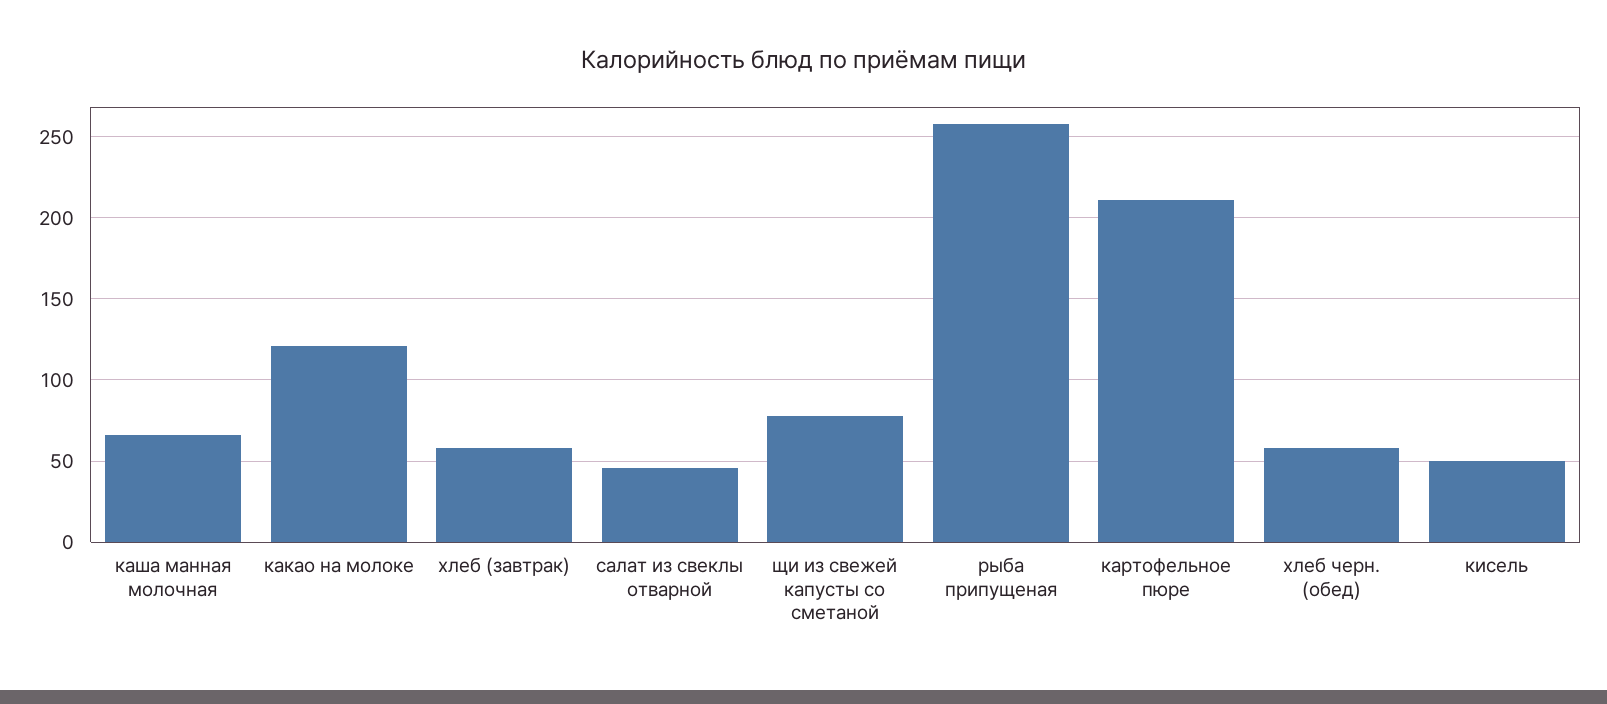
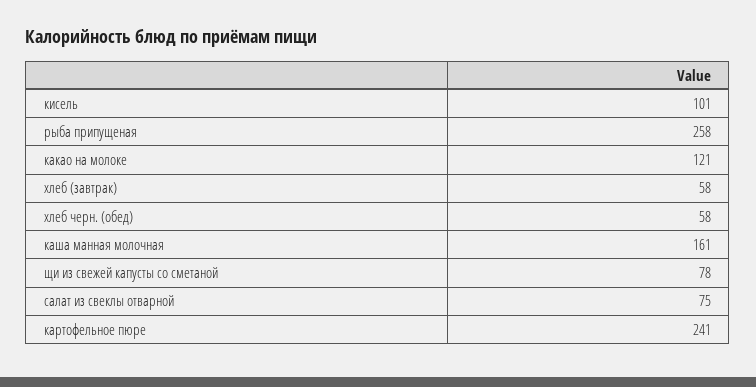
каша манная молочная: 65 -> 161
салат из свеклы отварной: 45 -> 75
картофельное пюре: 210 -> 241
кисель: 50 -> 101

